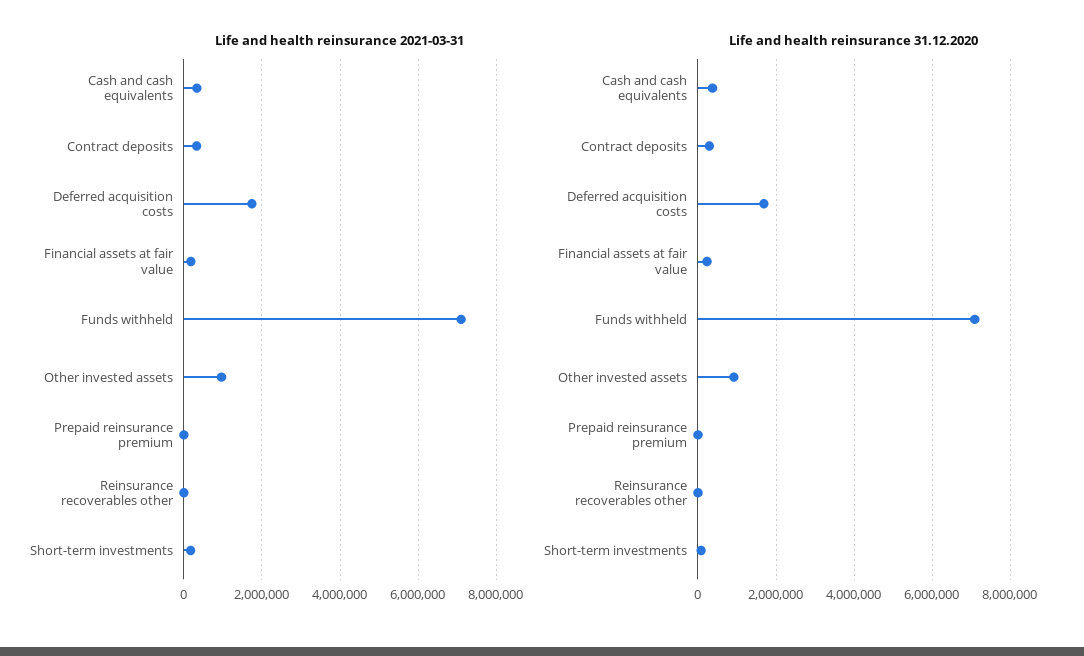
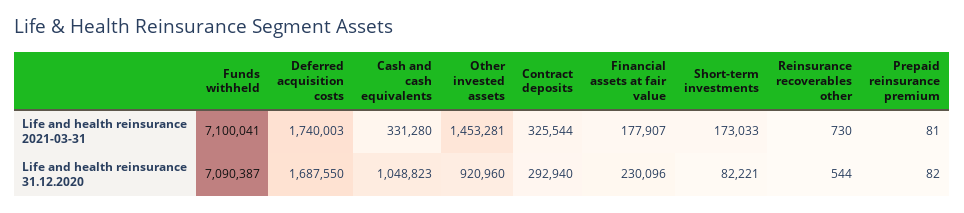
Life and health reinsurance 2021-03-31, Other invested assets: 1000000 -> 1453281
Life and health reinsurance 31.12.2020, Cash and cash equivalents: 400000 -> 1048823

